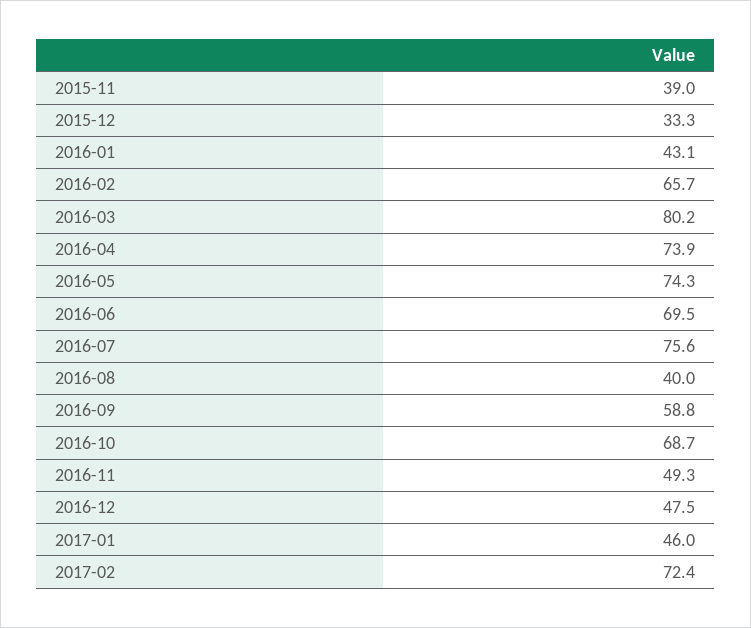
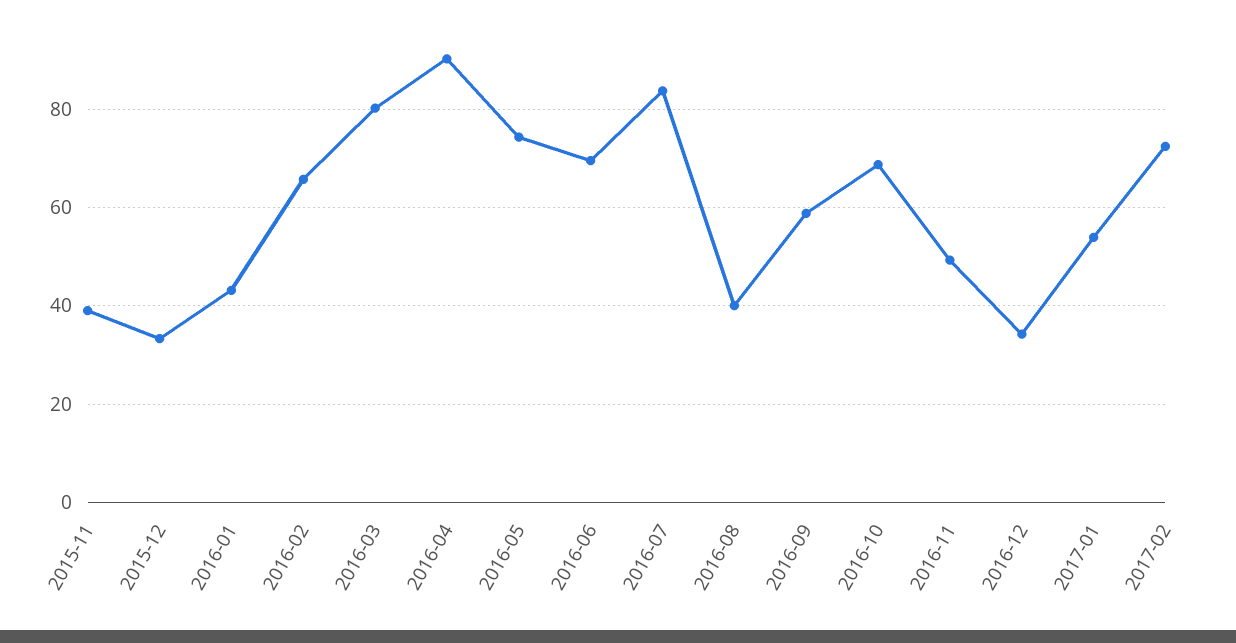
2016-04: 73.9 -> 90
2016-07: 75.6 -> 84
2016-12: 47.5 -> 34
2017-01: 46 -> 54

